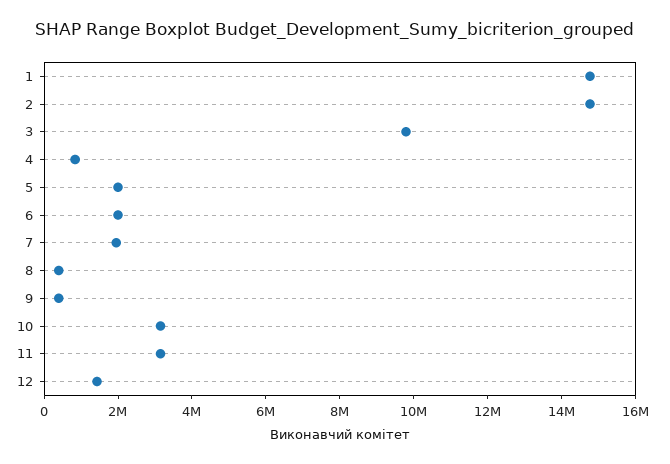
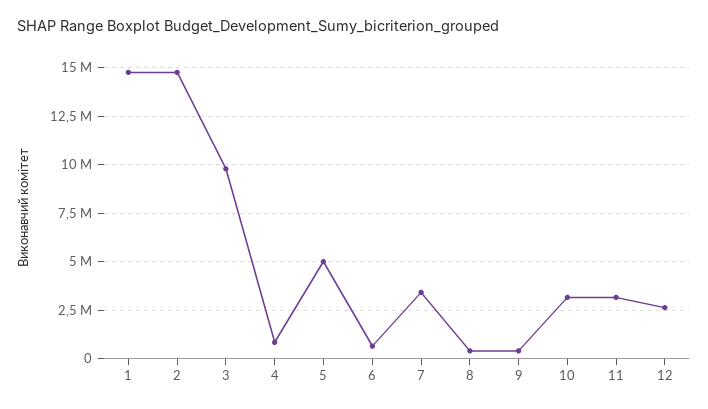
5: 2000000 -> 5000000
6: 2000000 -> 500000
7: 2000000 -> 3500000
12: 1500000 -> 2500000

